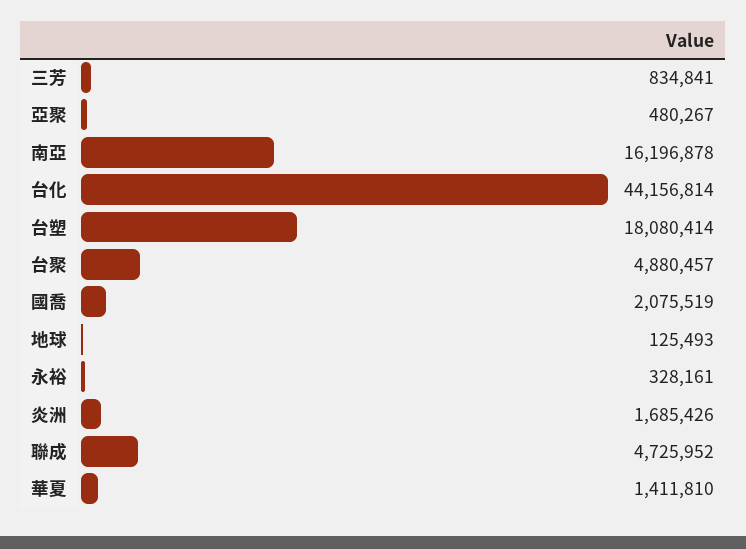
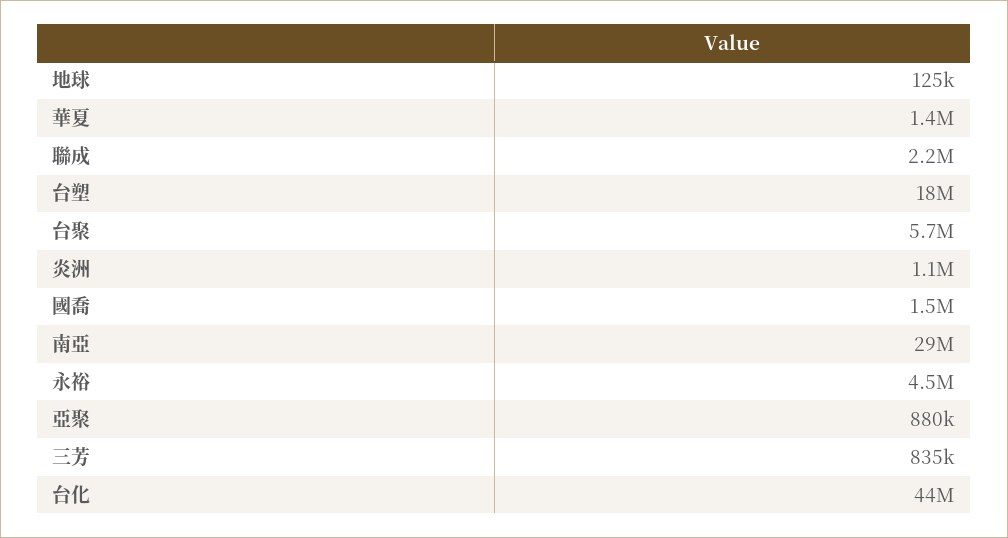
亞聚: 480267 -> 880000
南亞: 16196878 -> 29000000
台聚: 4880457 -> 5700000
國喬: 2075519 -> 1500000
永裕: 328161 -> 4500000
炎洲: 1685426 -> 1100000
聯成: 4725952 -> 2200000

